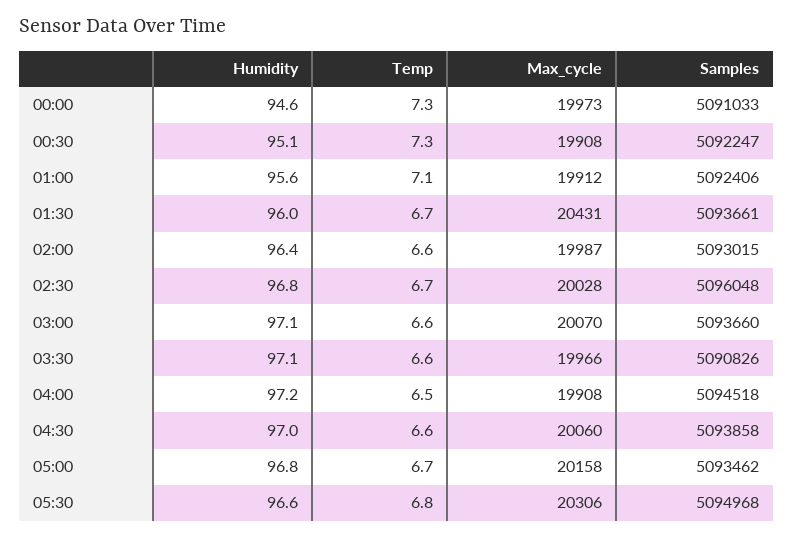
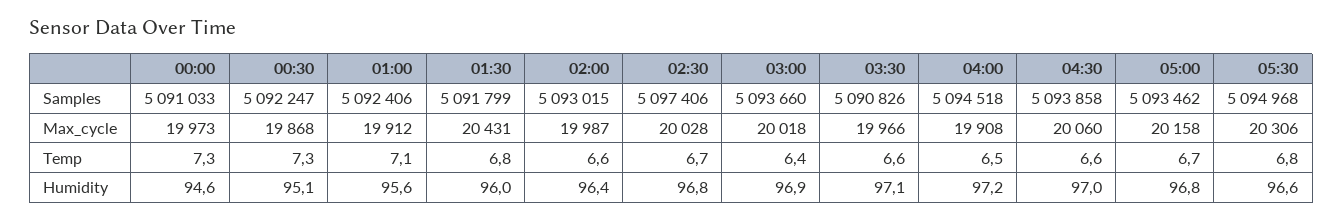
Max_cycle, 00:30: 19908 -> 19868
Temp, 01:30: 6.7 -> 6.8
Samples, 01:30: 5093661 -> 5091799
Samples, 02:30: 5096048 -> 5097406
Humidity, 03:00: 97.1 -> 96.9
Temp, 03:00: 6.6 -> 6.4
Max_cycle, 03:00: 20070 -> 20018

